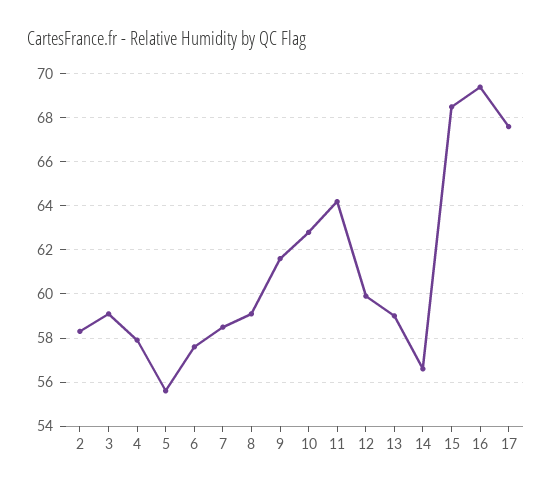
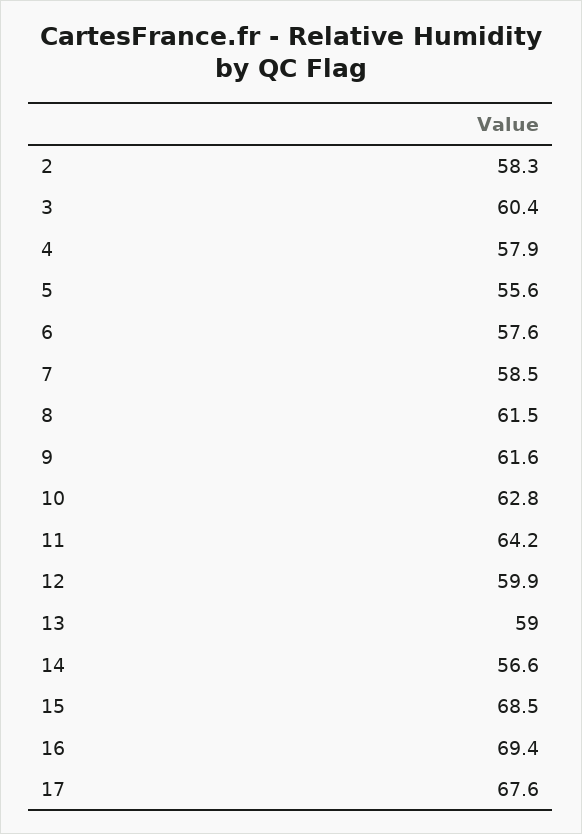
3: 59 -> 60.4
8: 59 -> 61.5

